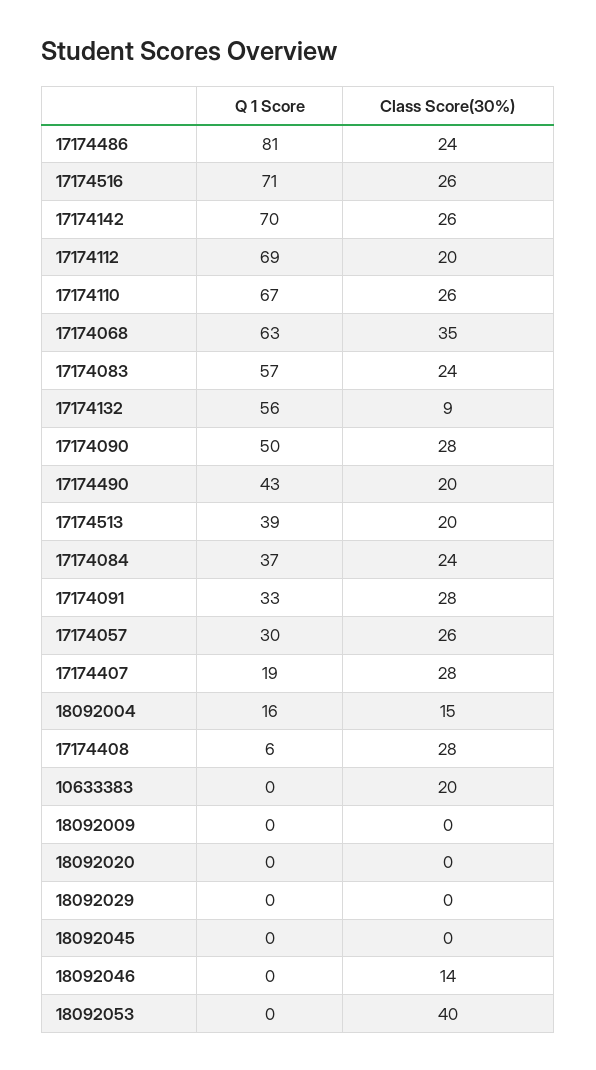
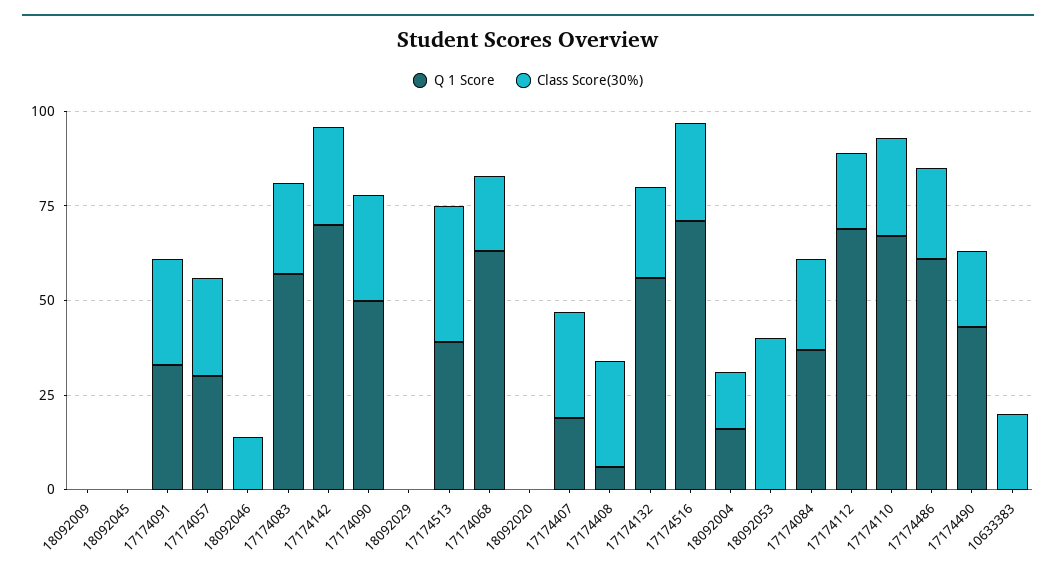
Q 1 Score, 17174486: 81 -> 60
Class Score(30%), 17174068: 35 -> 20
Class Score(30%), 17174132: 9 -> 25
Class Score(30%), 17174513: 20 -> 35

